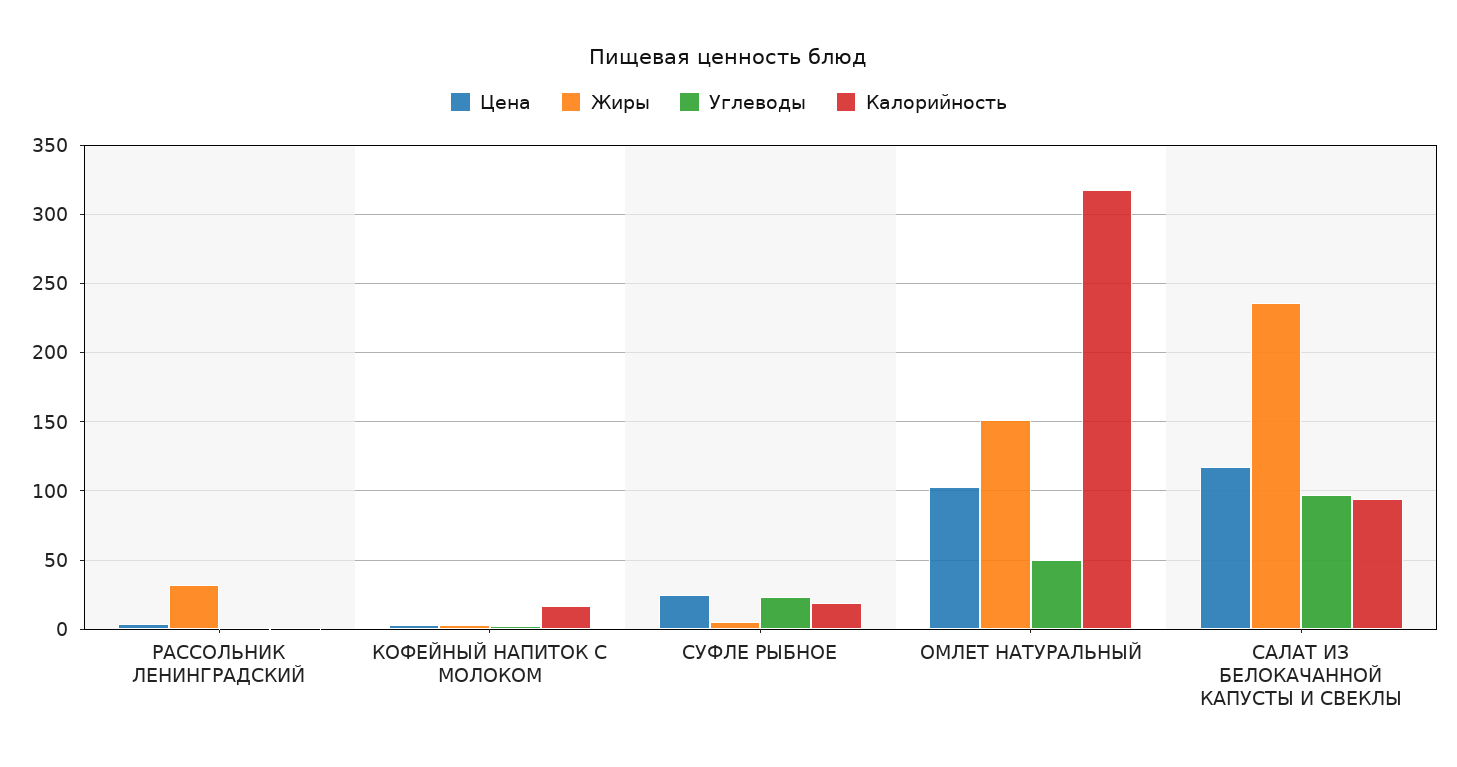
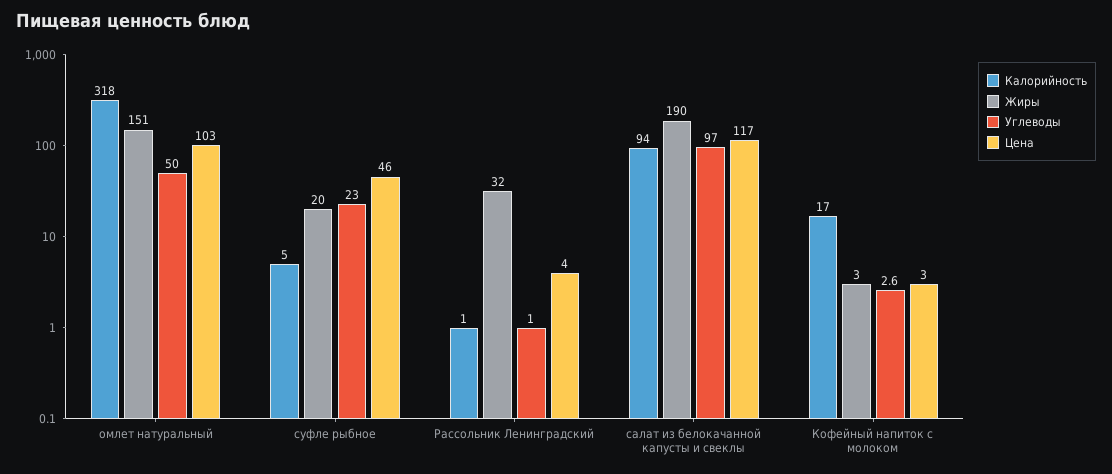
Цена, СУФЛЕ РЫБНОЕ: 25 -> 46
Жиры, СУФЛЕ РЫБНОЕ: 5 -> 20
Калорийность, СУФЛЕ РЫБНОЕ: 20 -> 5
Жиры, САЛАТ ИЗ БЕЛОКАЧАННОЙ КАПУСТЫ И СВЕКЛЫ: 235 -> 190

